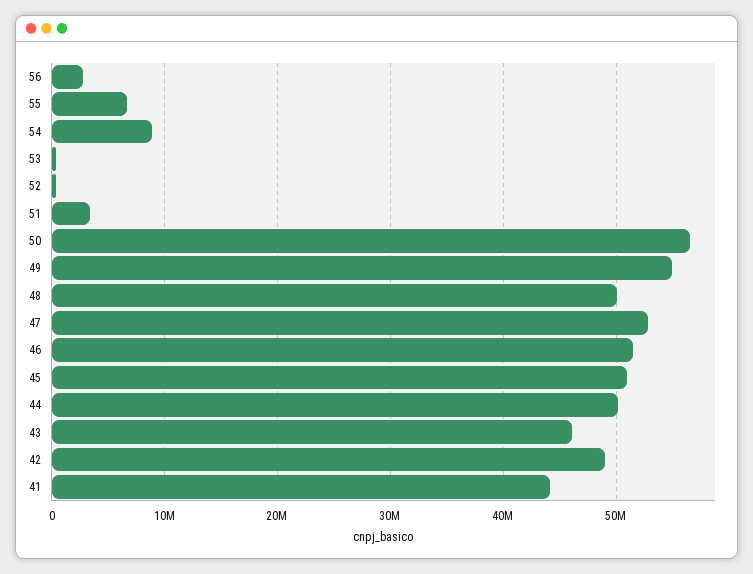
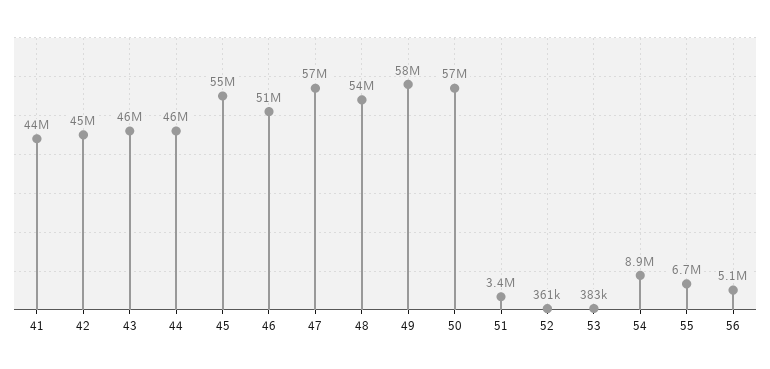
56: 3000000 -> 5100000
49: 55000000 -> 58000000
48: 50000000 -> 54000000
47: 53000000 -> 57000000
45: 51000000 -> 55000000
44: 50000000 -> 46000000
42: 49000000 -> 45000000

